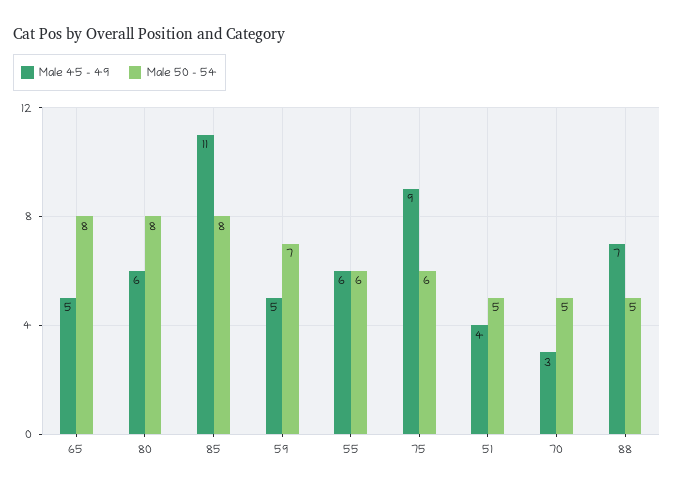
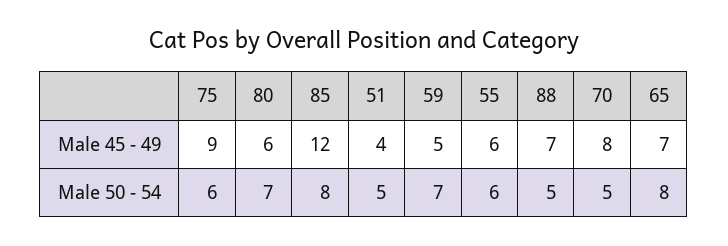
Male 45 - 49, 65: 5 -> 7
Male 50 - 54, 80: 8 -> 7
Male 45 - 49, 85: 11 -> 12
Male 45 - 49, 70: 3 -> 8

